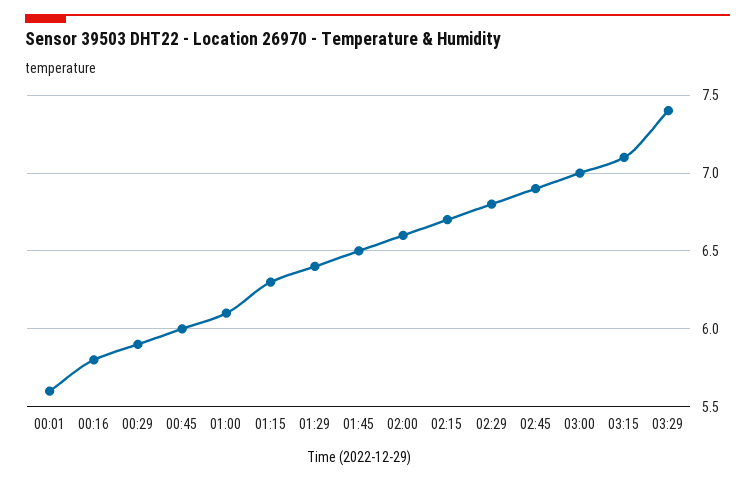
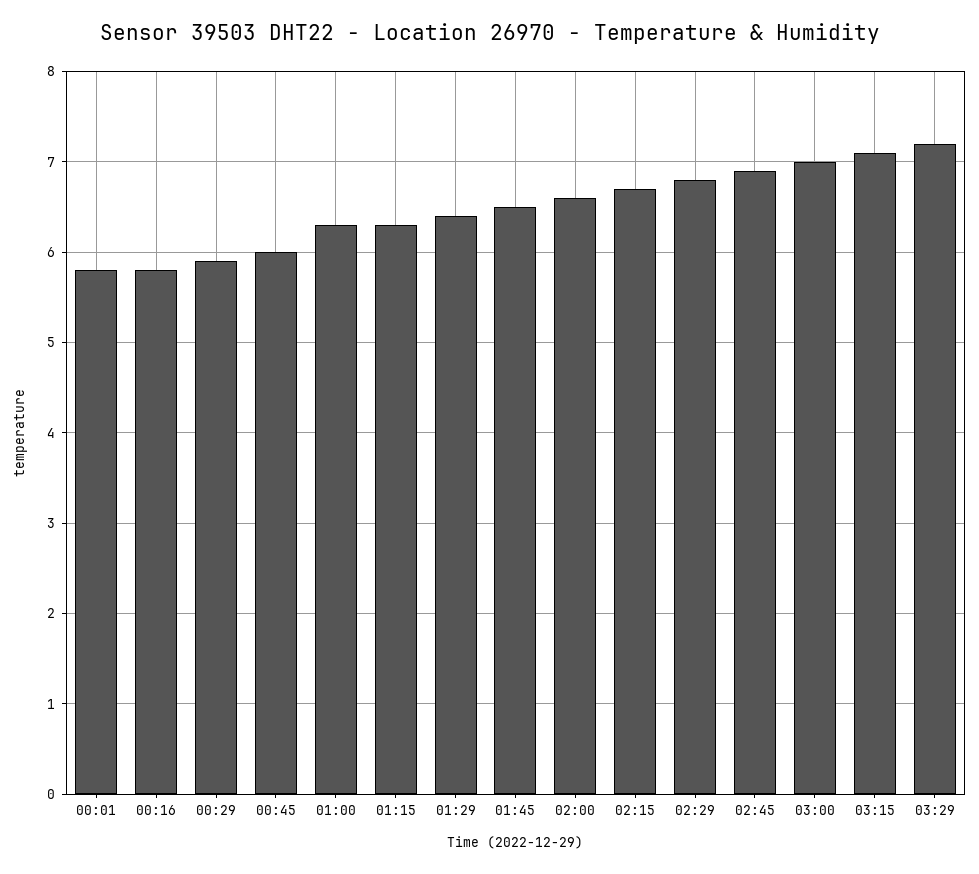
00:01: 5.6 -> 5.8
01:00: 6.1 -> 6.3
03:29: 7.4 -> 7.2

